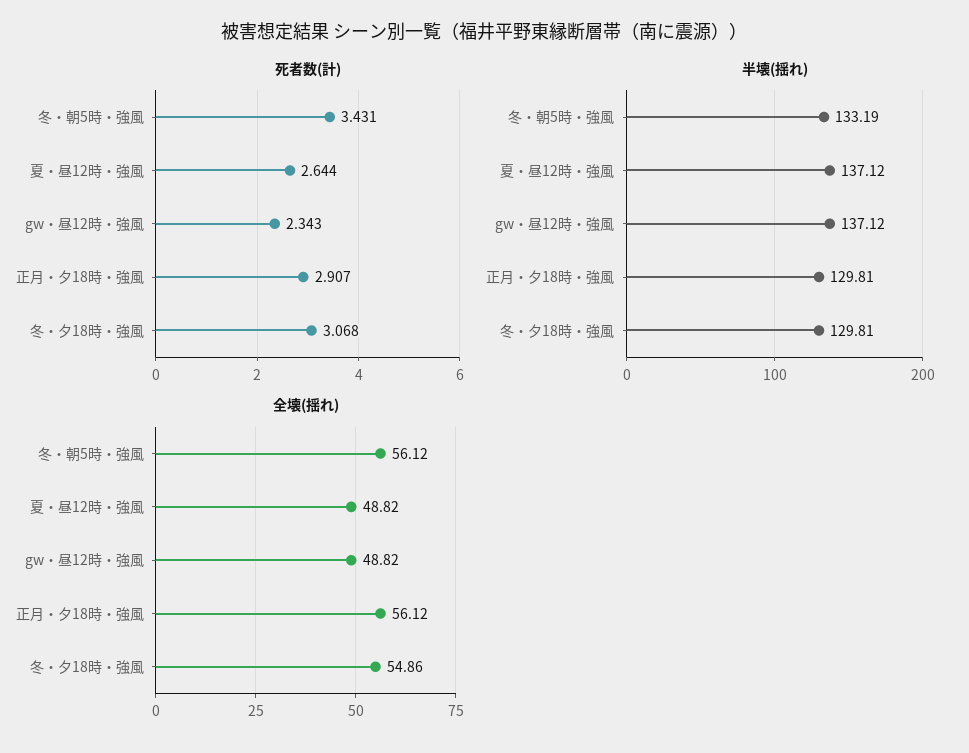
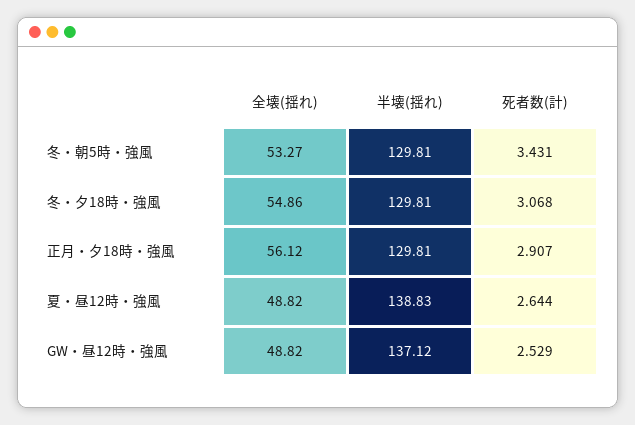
死者数(計), gw・昼12時・強風: 2.343 -> 2.529
半壊(揺れ), 冬・朝5時・強風: 133.19 -> 129.81
半壊(揺れ), 夏・昼12時・強風: 137.12 -> 138.83
全壊(揺れ), 冬・朝5時・強風: 56.12 -> 53.27

